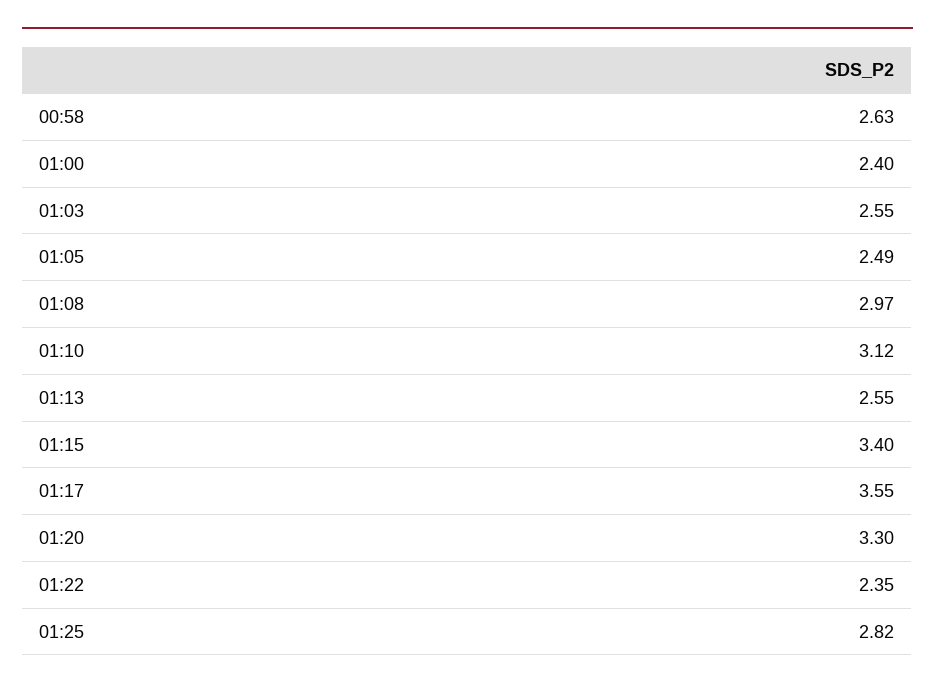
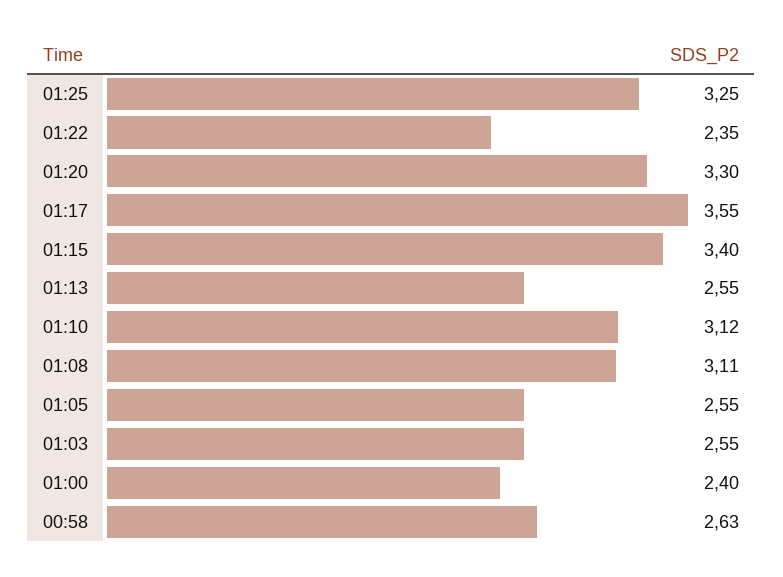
01:05: 2.49 -> 2.55
01:08: 2.97 -> 3.11
01:25: 2.82 -> 3.25

